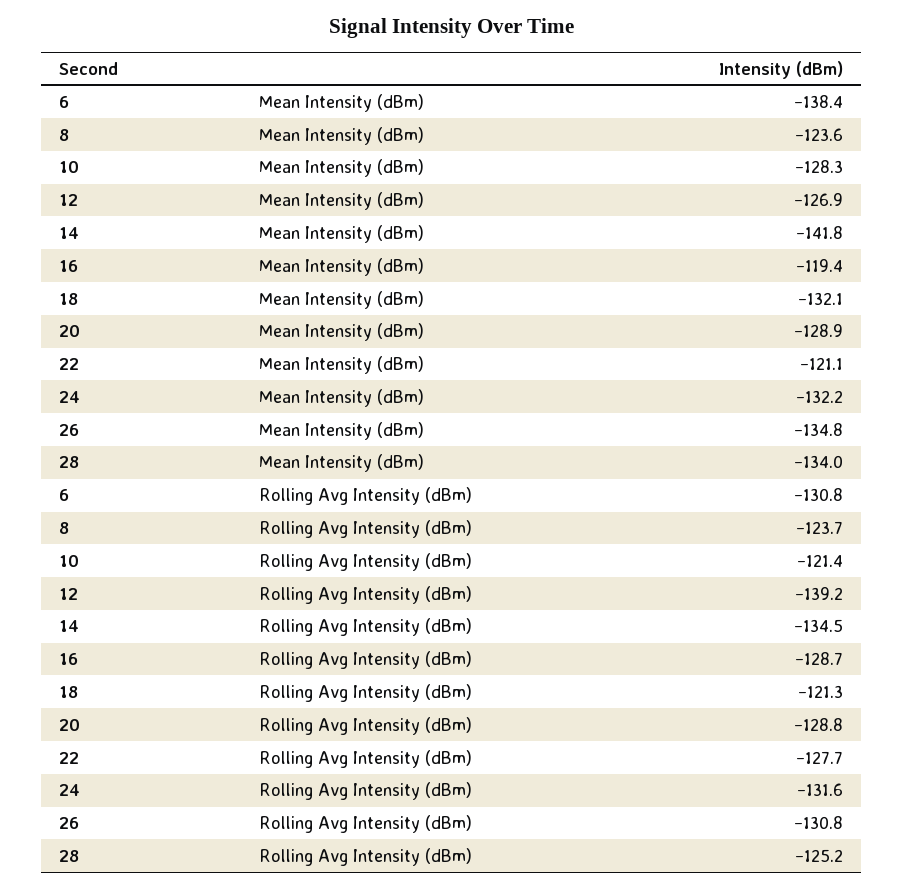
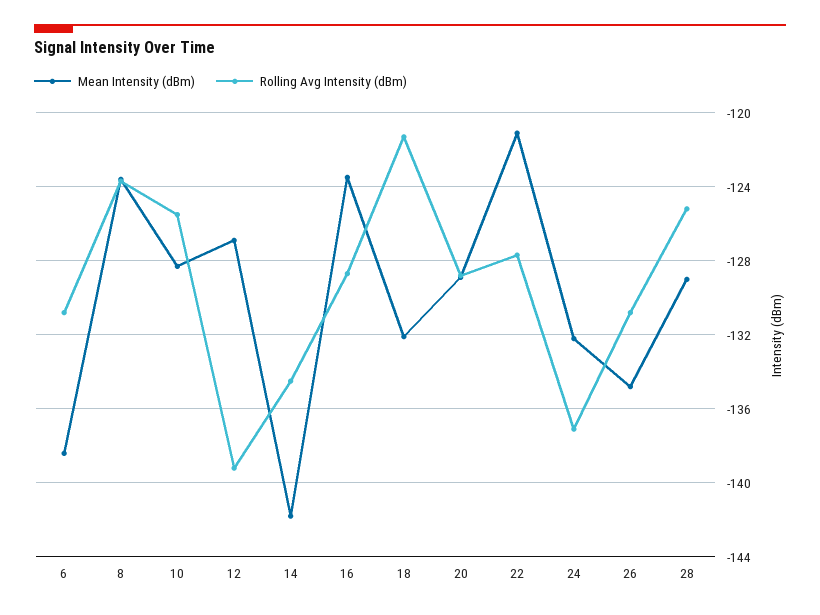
Mean Intensity (dBm), 16: -119.4 -> -123.5
Mean Intensity (dBm), 28: -134 -> -129
Rolling Avg Intensity (dBm), 10: -121.4 -> -125.5
Rolling Avg Intensity (dBm), 24: -131.6 -> -137

